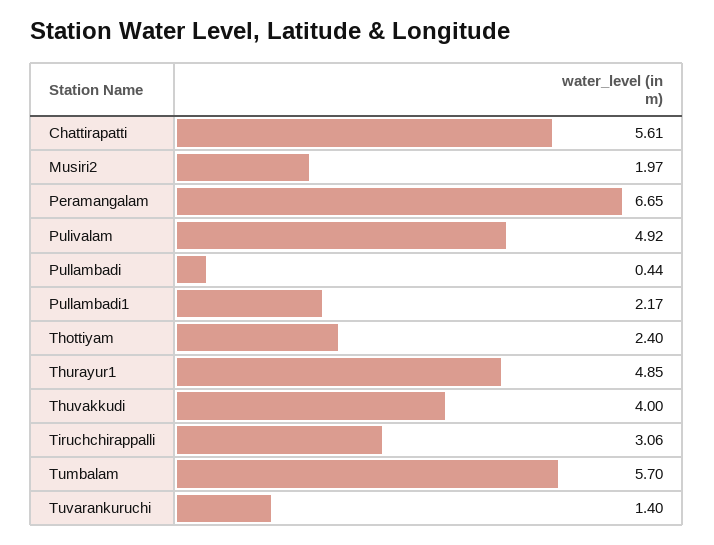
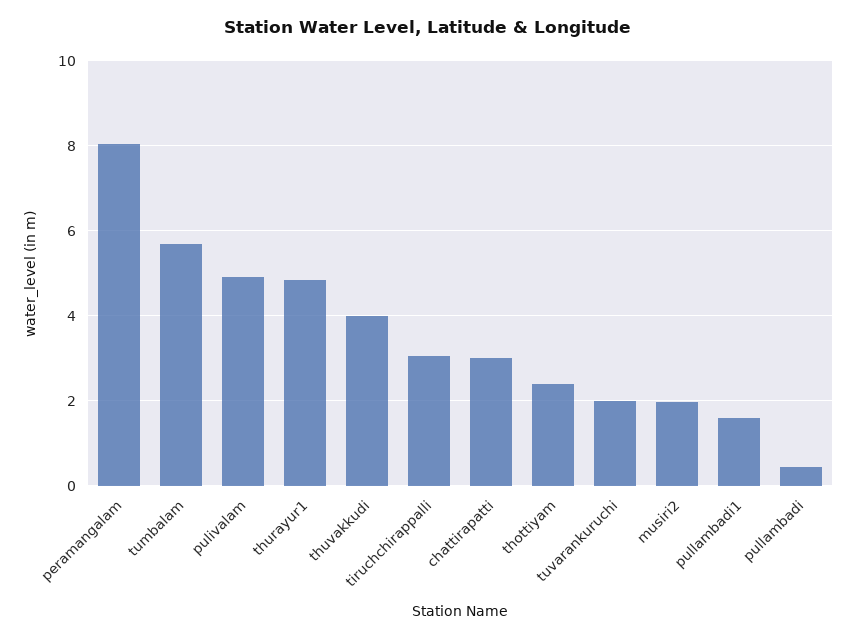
Chattirapatti: 5.61 -> 3
Peramangalam: 6.65 -> 8
Pullambadi1: 2.17 -> 1.6
Tuvarankuruchi: 1.4 -> 2

